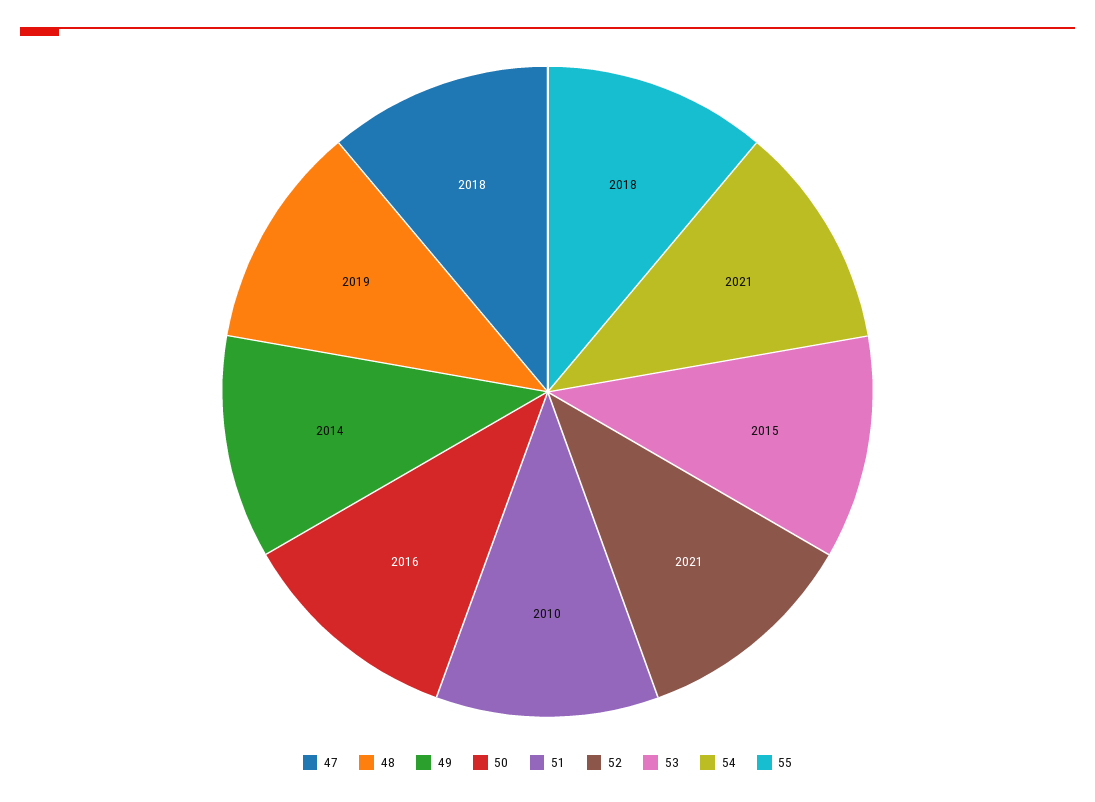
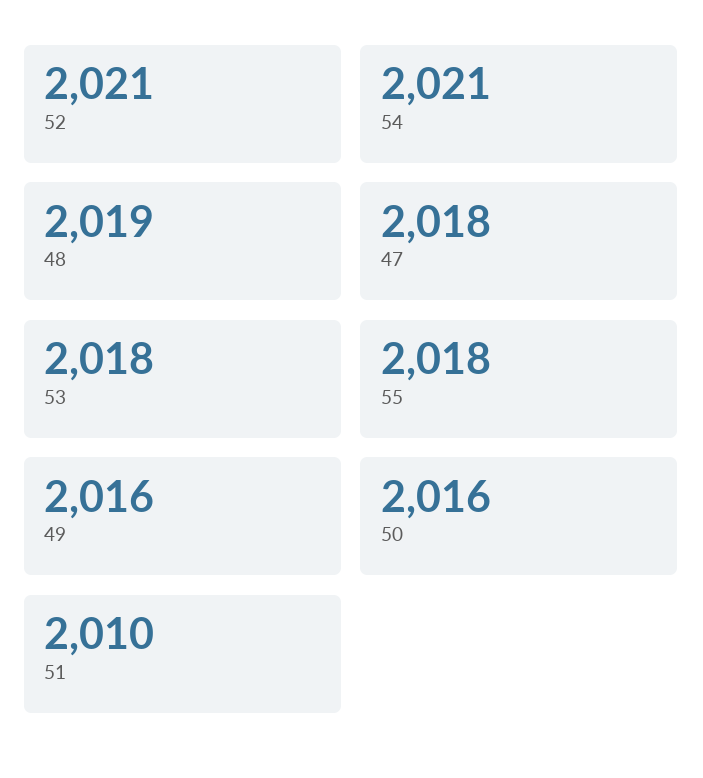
49: 2014 -> 2016
53: 2015 -> 2018

